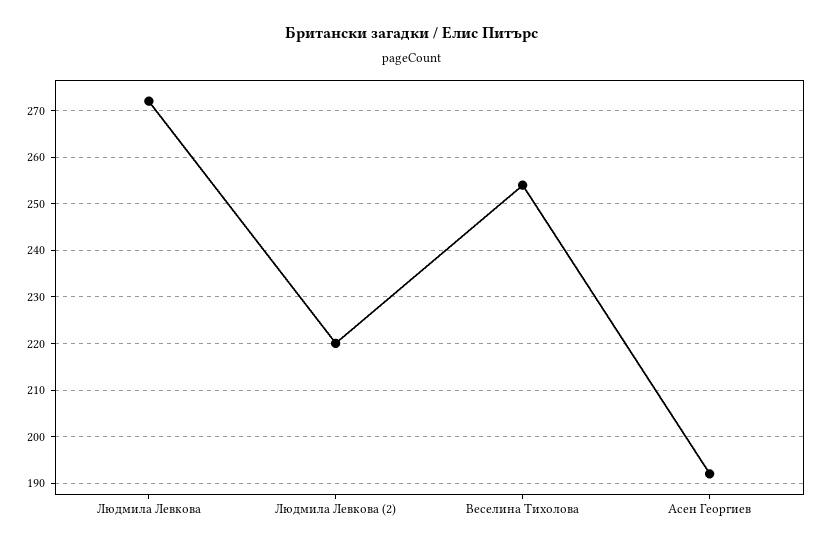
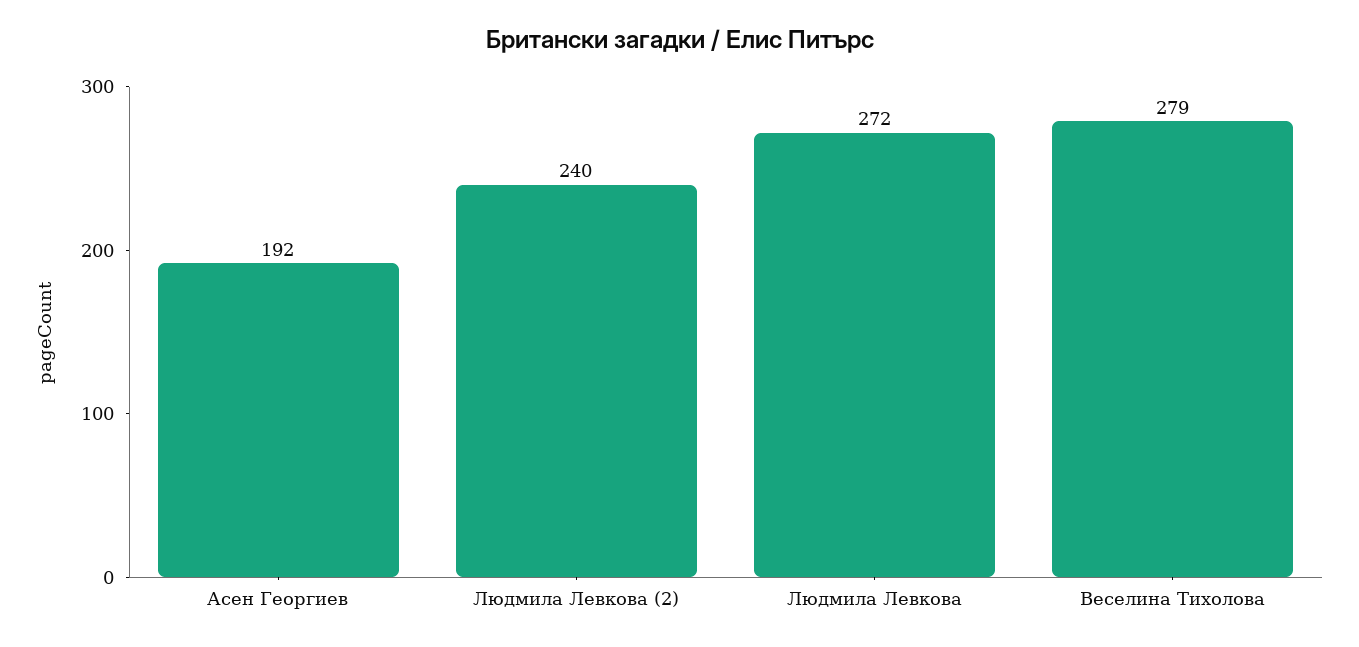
Людмила Левкова (2): 220 -> 240
Веселина Тихолова: 255 -> 279

